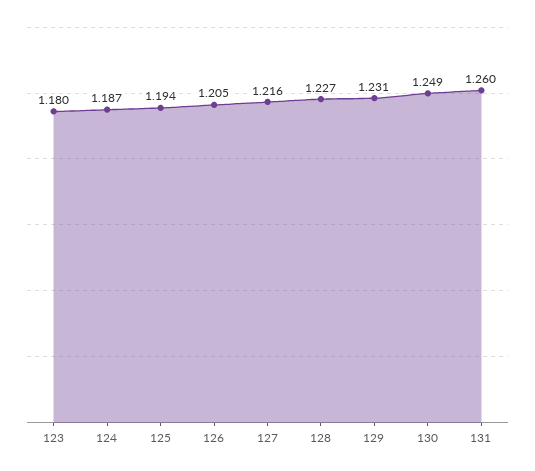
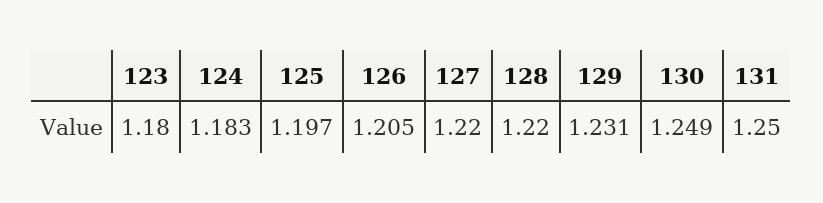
124: 1.187 -> 1.183
125: 1.194 -> 1.197
127: 1.216 -> 1.22
128: 1.227 -> 1.22
131: 1.26 -> 1.25

